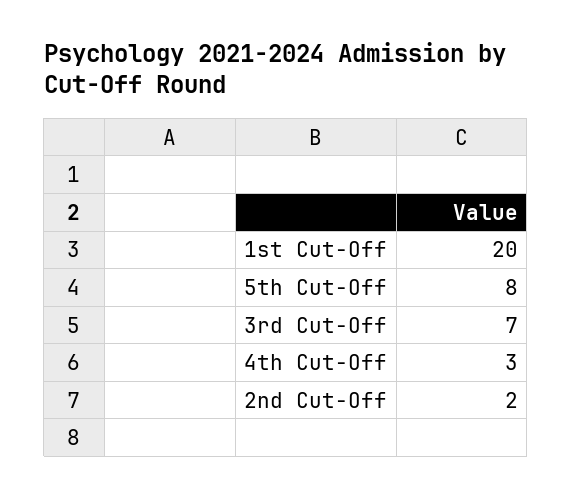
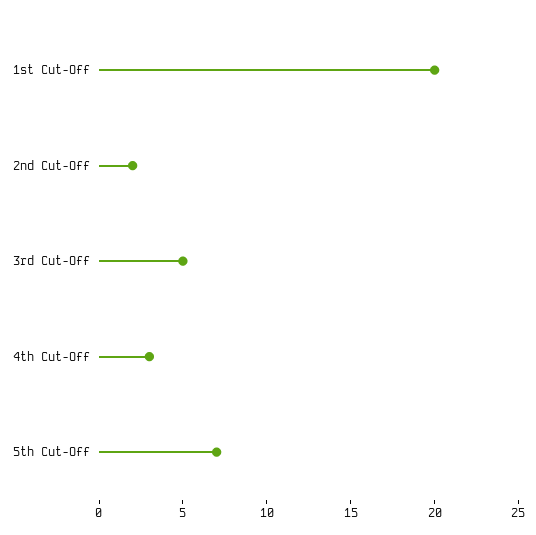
5th Cut-Off: 8 -> 7
3rd Cut-Off: 7 -> 5

